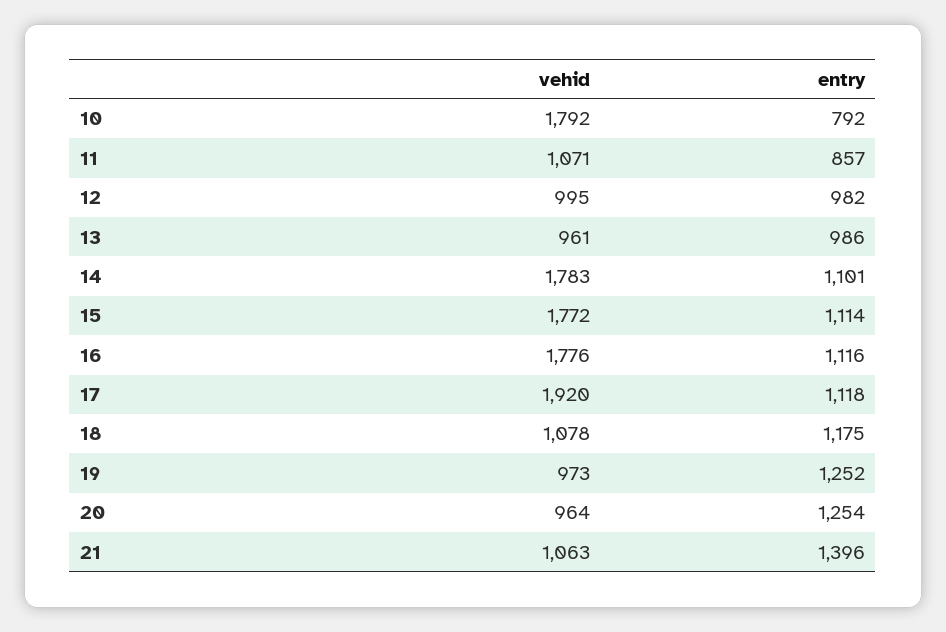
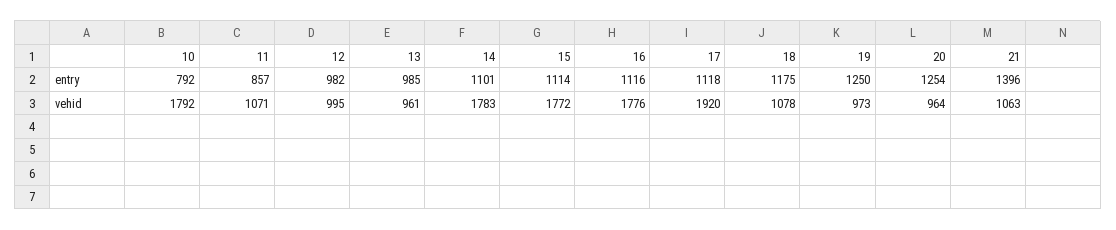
entry, 13: 986 -> 985
entry, 19: 1252 -> 1250

